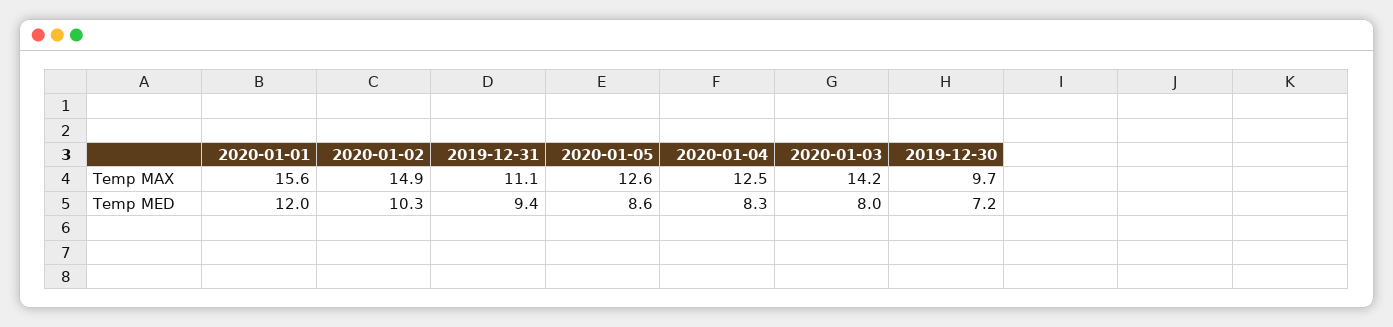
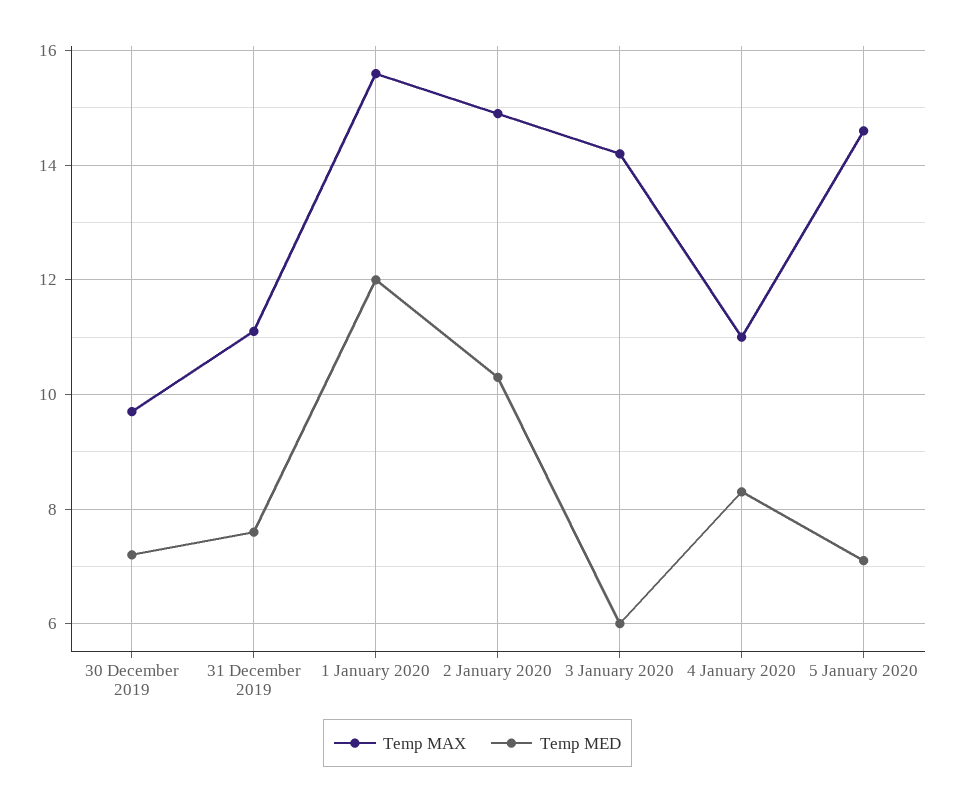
Temp MAX, 2020-01-05: 12.6 -> 14.5
Temp MAX, 2020-01-04: 12.5 -> 11
Temp MED, 2019-12-31: 9.4 -> 7.5
Temp MED, 2020-01-05: 8.6 -> 7
Temp MED, 2020-01-03: 8 -> 6

